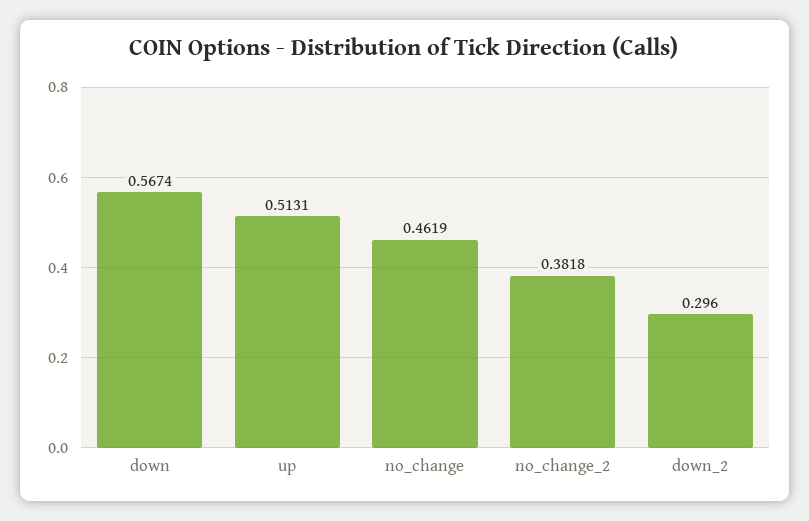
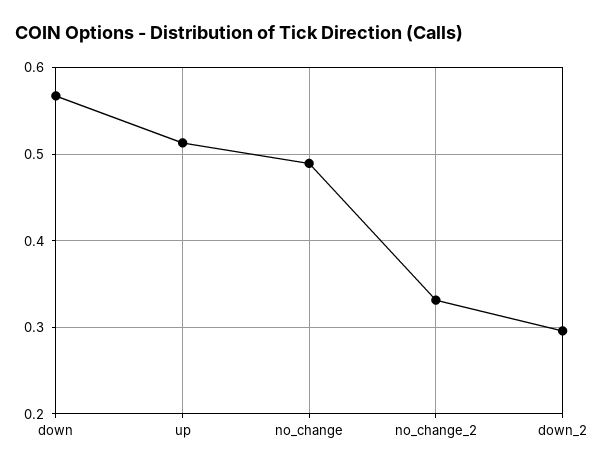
no_change: 0.4619 -> 0.49
no_change_2: 0.3818 -> 0.33

